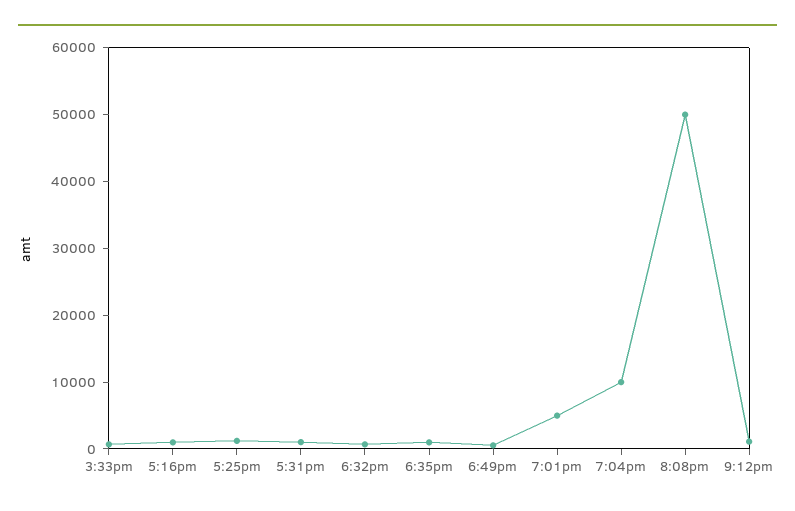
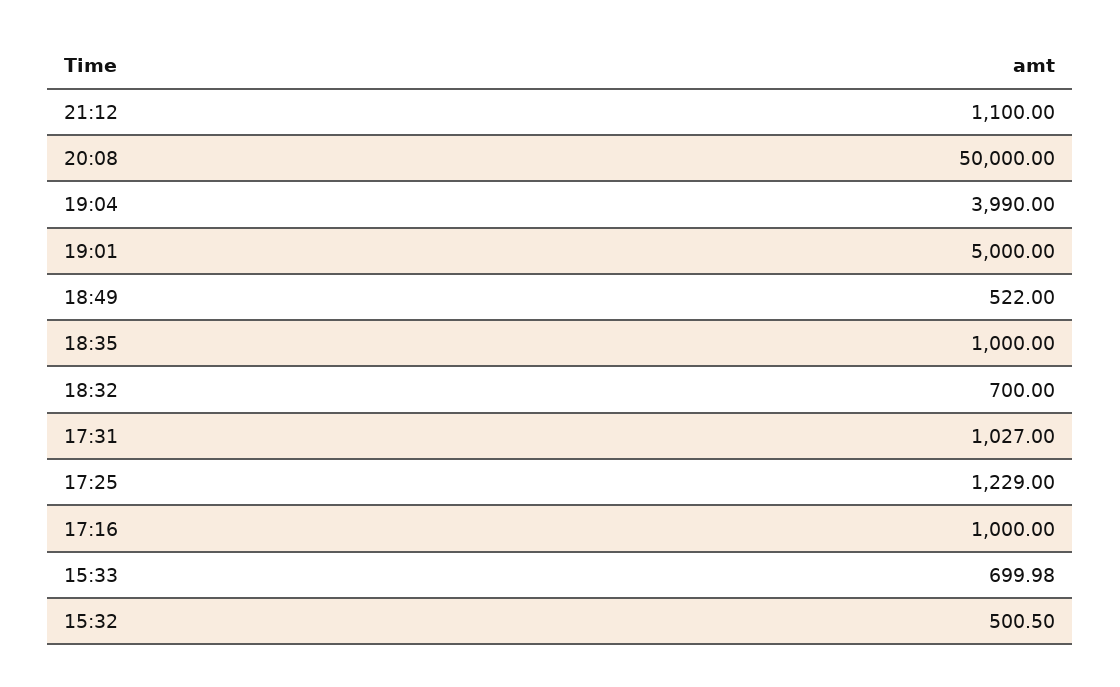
7:04pm: 10000 -> 3990
15:32: none -> 500.5

